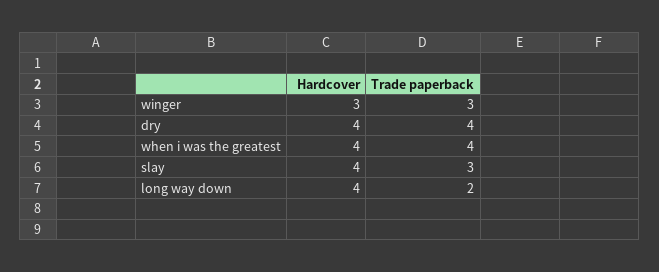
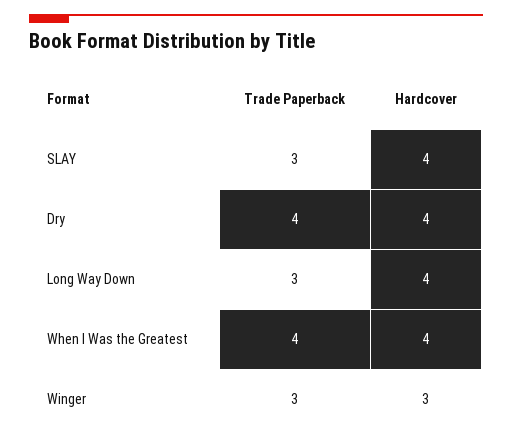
Trade paperback, long way down: 2 -> 3

